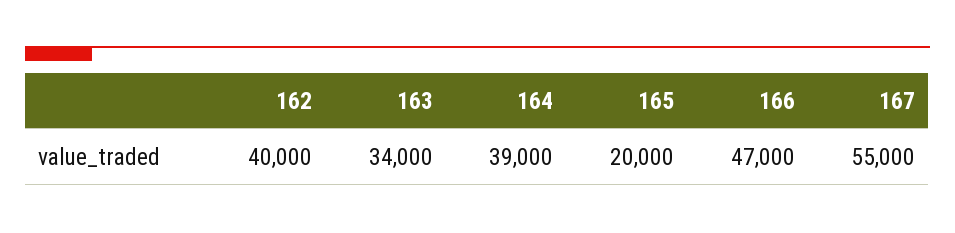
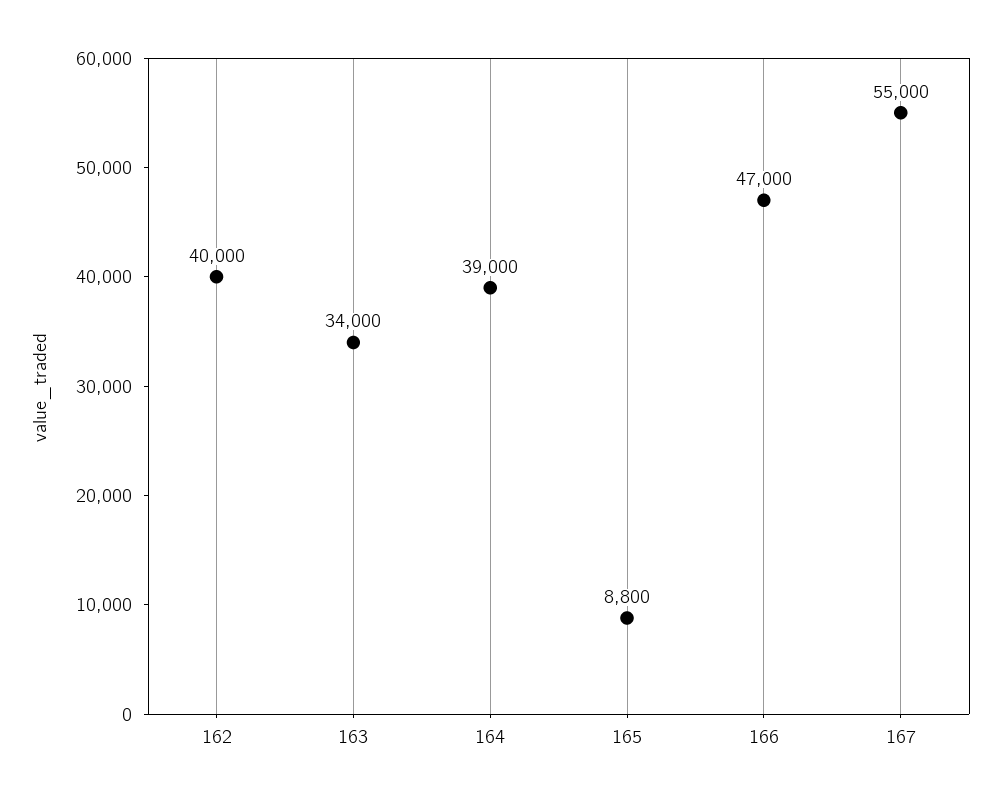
165: 20000 -> 8800

